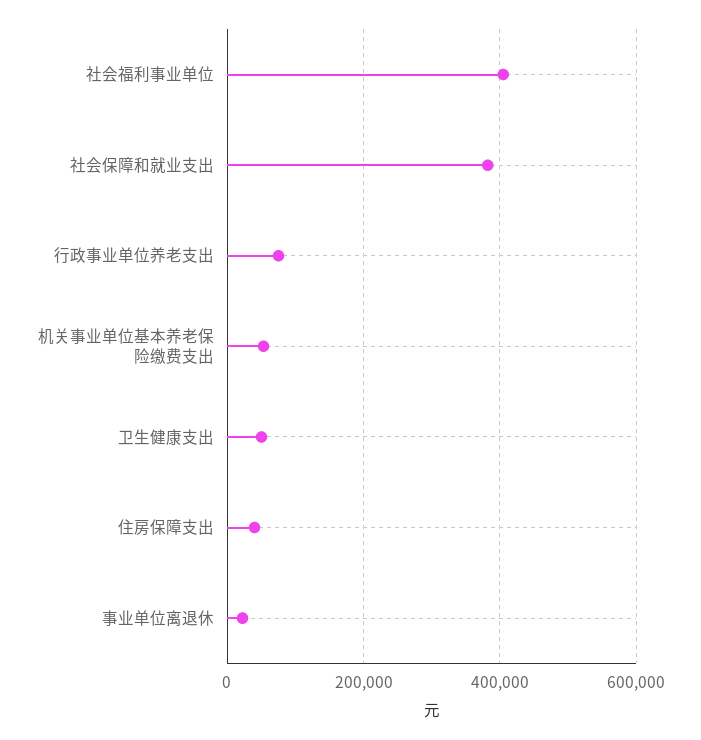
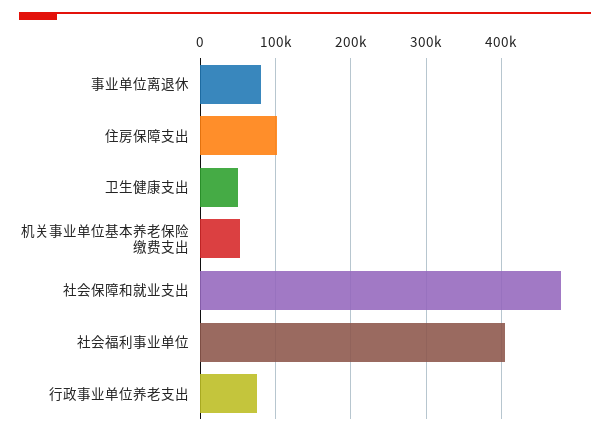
社会保障和就业支出: 380000 -> 480000
住房保障支出: 40000 -> 100000
事业单位离退休: 20000 -> 80000

